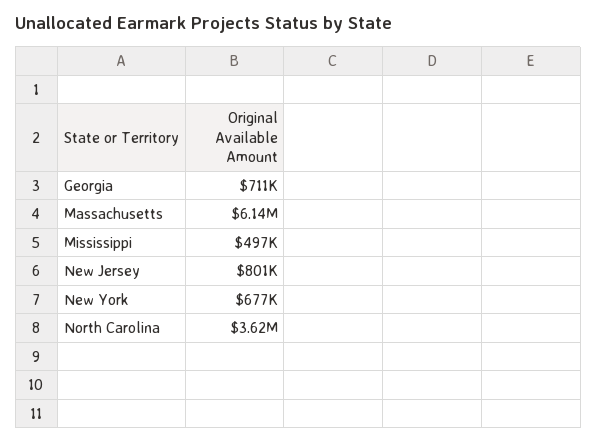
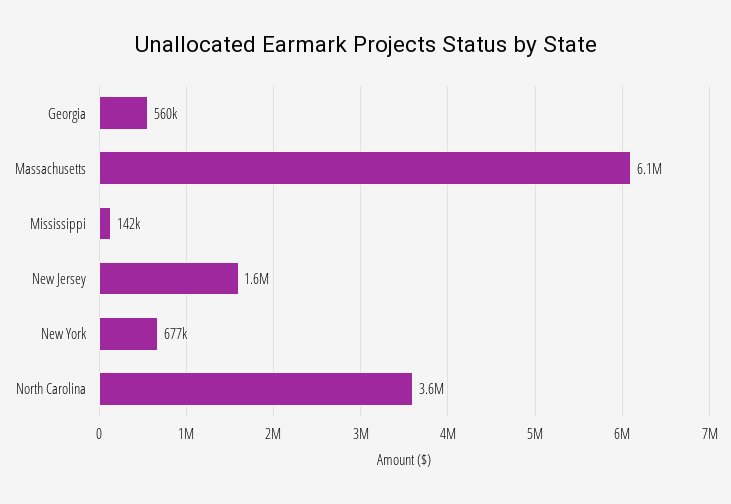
Georgia: 711000 -> 560000
Mississippi: 497000 -> 142000
New Jersey: 801000 -> 1600000

